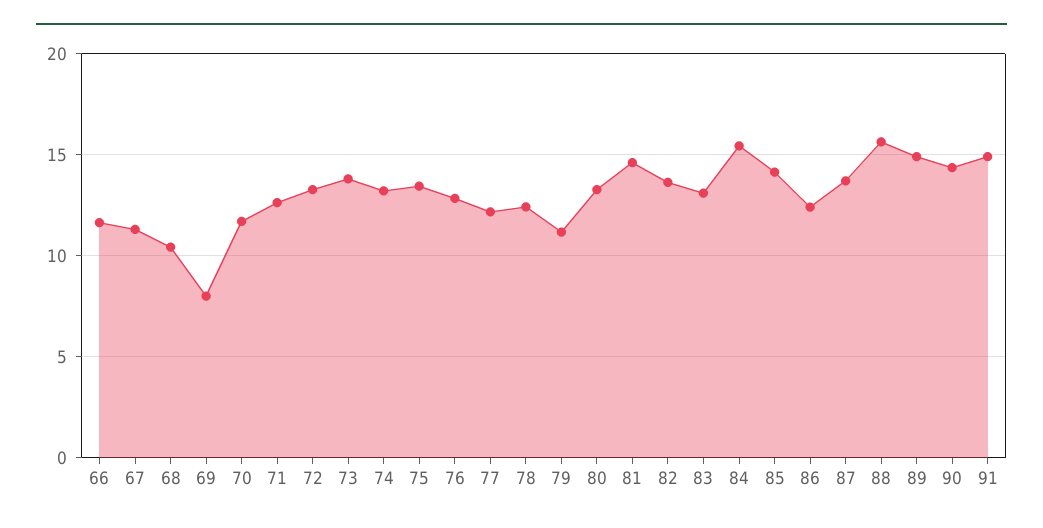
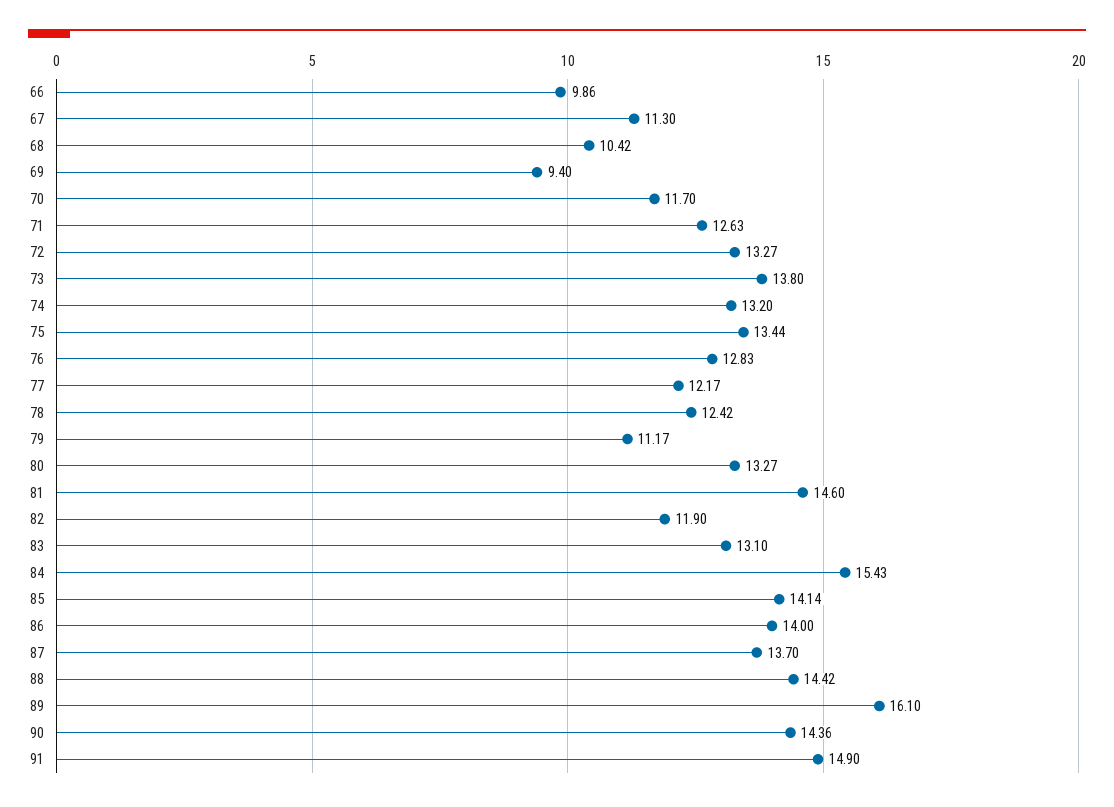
66: 11.5 -> 9.86
69: 8 -> 9.4
82: 13.5 -> 11.9
86: 12.5 -> 14
88: 15.5 -> 14.42
89: 15 -> 16.1

